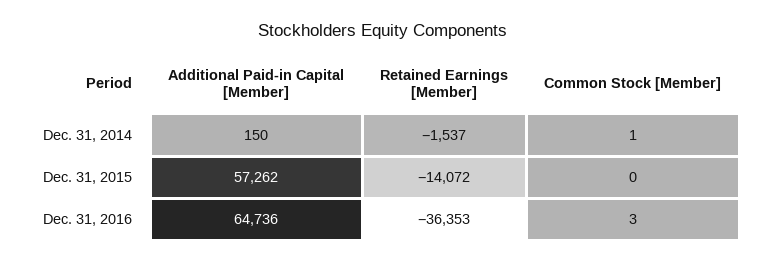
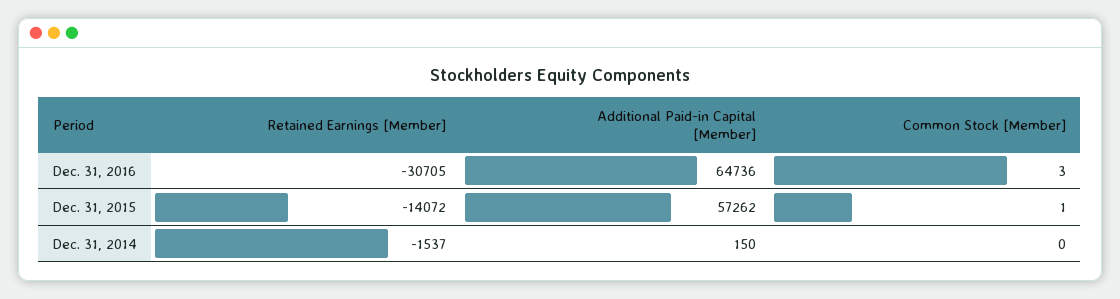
Common Stock [Member], Dec. 31, 2014: 1 -> 0
Common Stock [Member], Dec. 31, 2015: 0 -> 1
Retained Earnings [Member], Dec. 31, 2016: -36353 -> -30705

